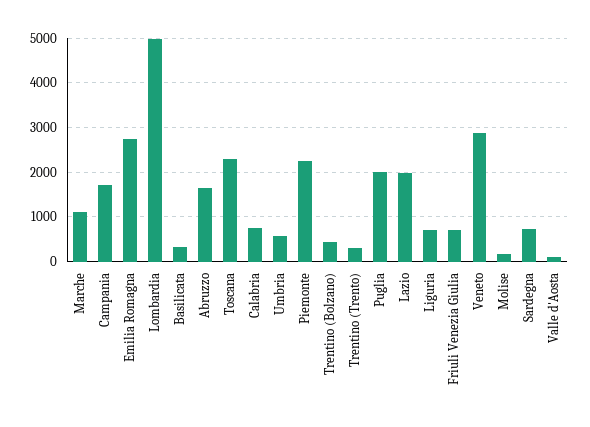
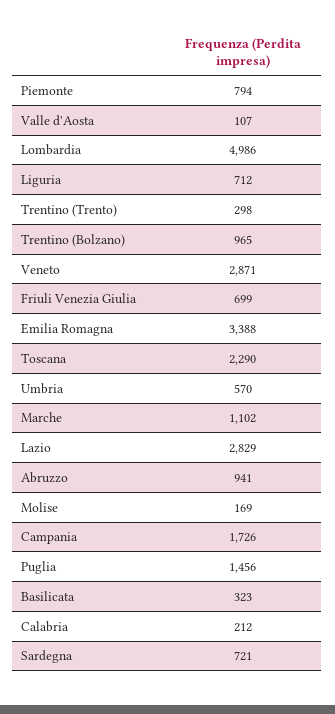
Emilia Romagna: 2800 -> 3388
Abruzzo: 1600 -> 941
Calabria: 800 -> 212
Piemonte: 2200 -> 794
Trentino (Bolzano): 400 -> 965
Puglia: 2000 -> 1456
Lazio: 2000 -> 2829

